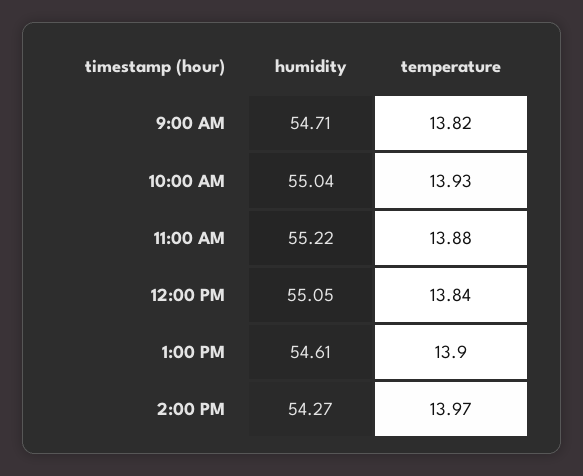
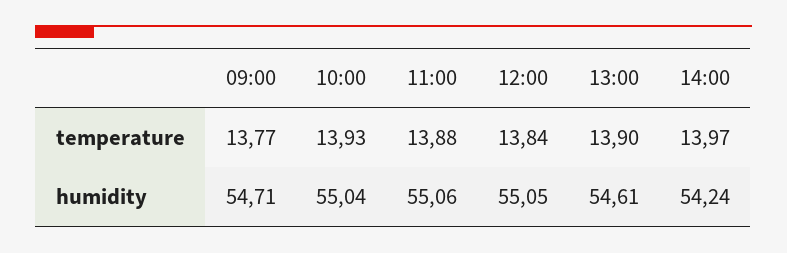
temperature, 9:00 AM: 13.82 -> 13.77
humidity, 11:00 AM: 55.22 -> 55.06
humidity, 2:00 PM: 54.27 -> 54.24

